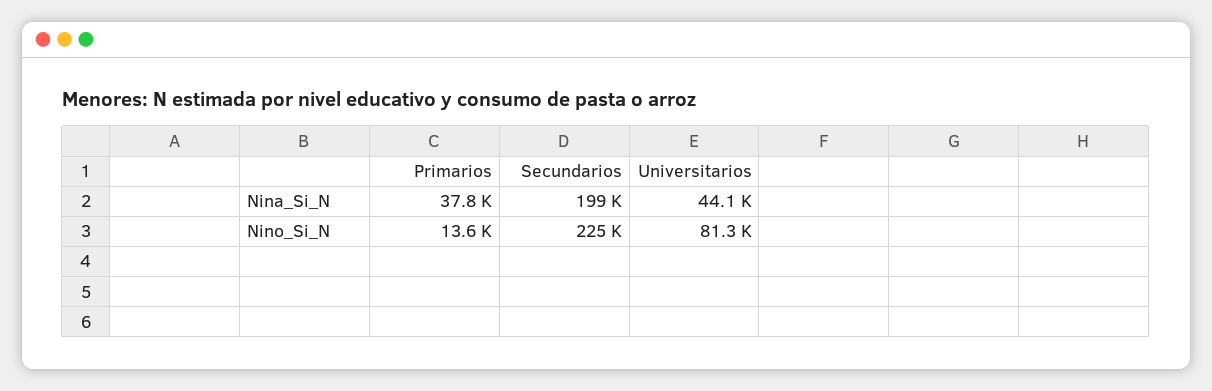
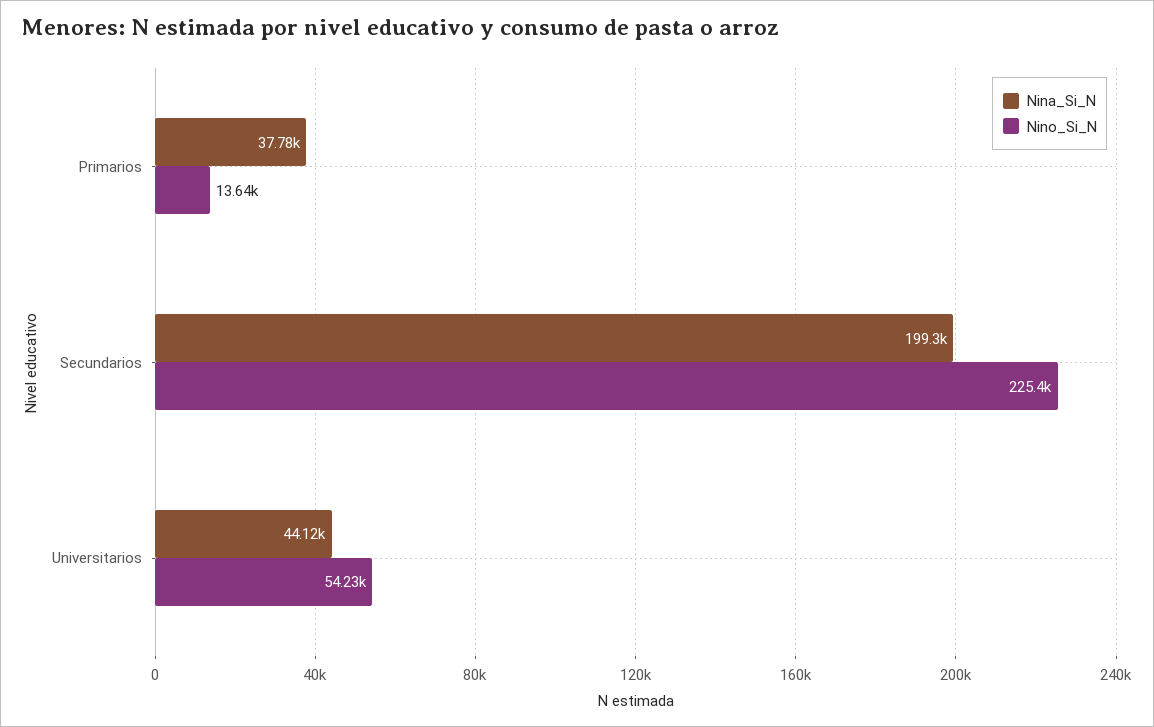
Nino_Si_N, Universitarios: 81300 -> 54230

